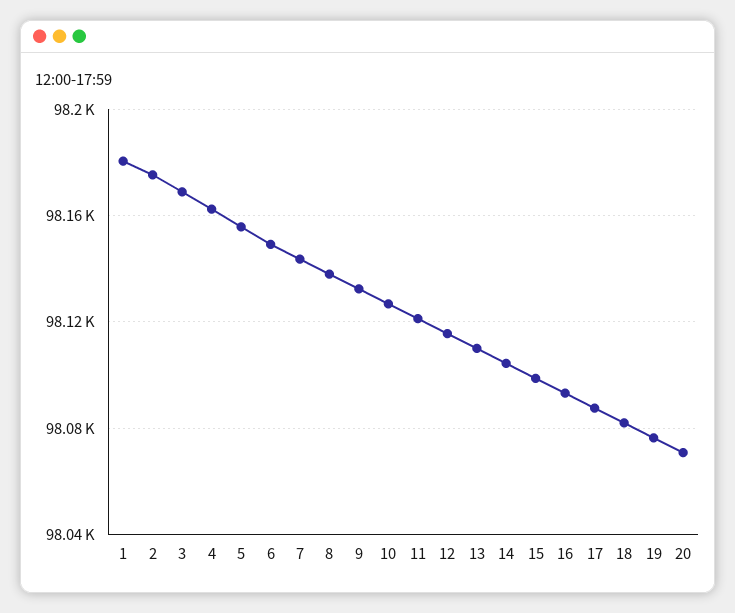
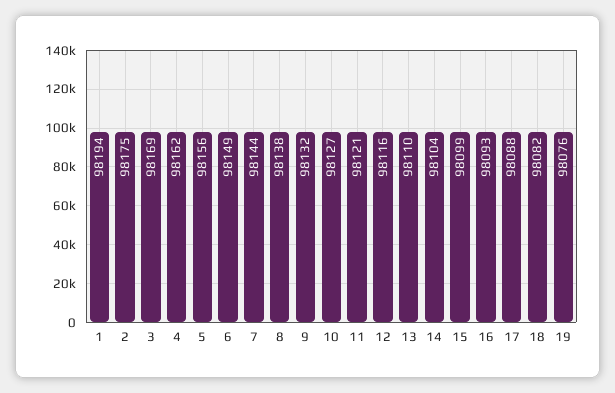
1: 98180 -> 98194
20: 98070 -> none

